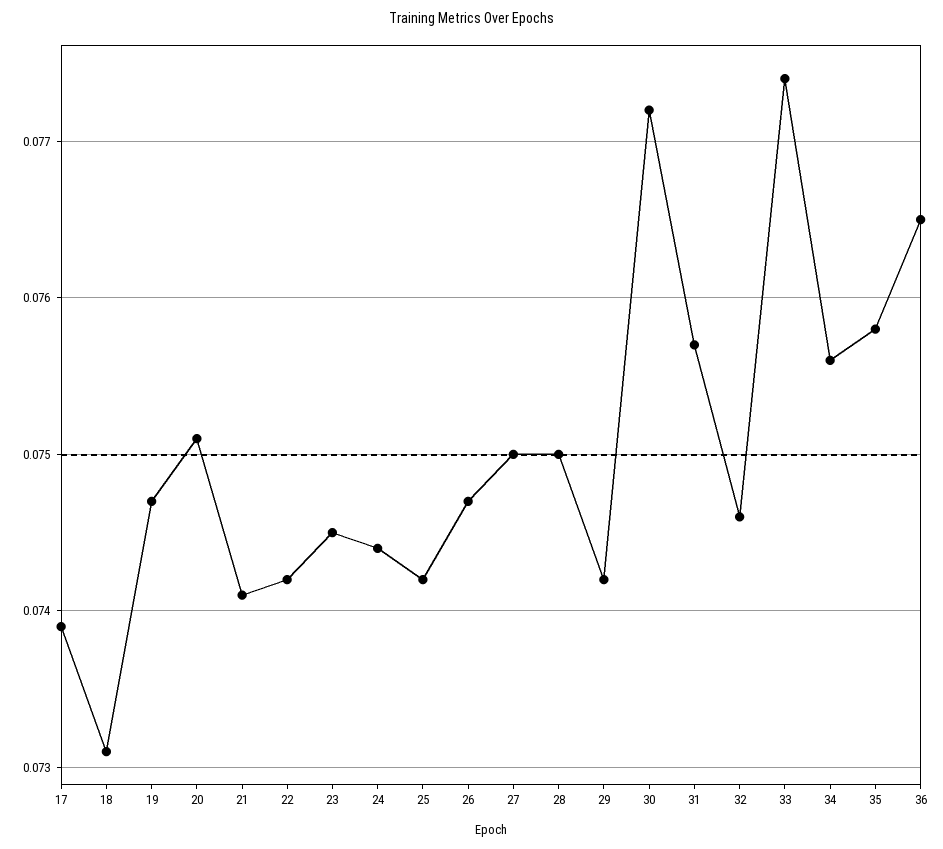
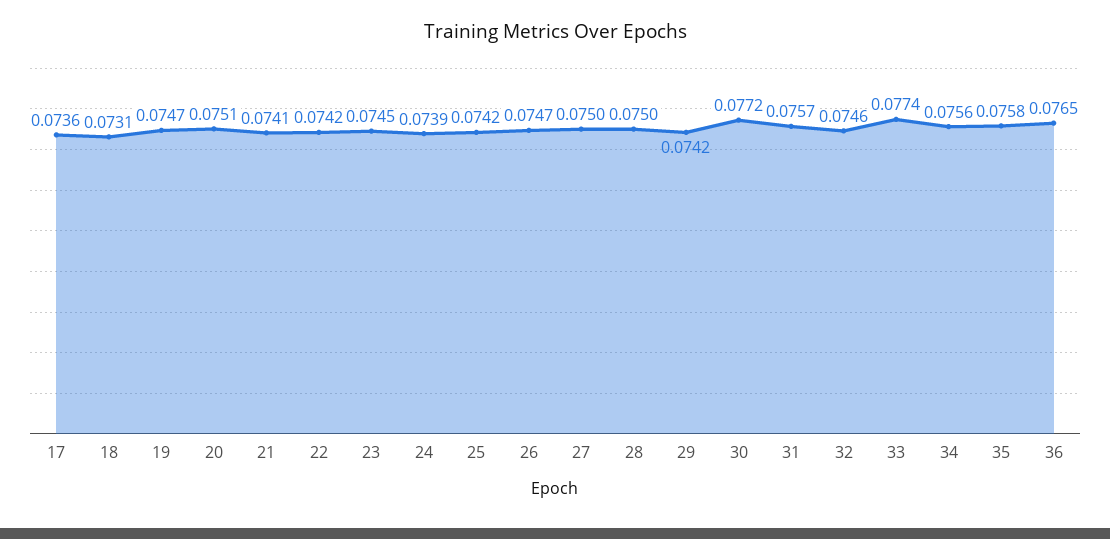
17: 0.0739 -> 0.0736
24: 0.0744 -> 0.0739

